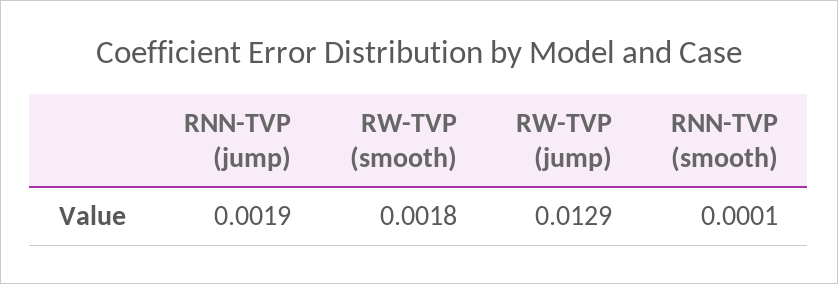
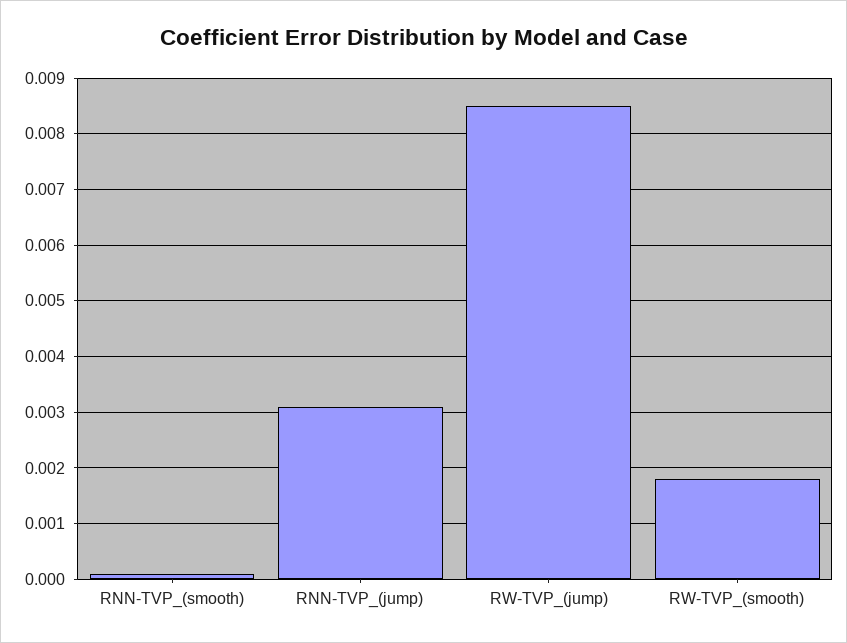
RNN-TVP (jump): 0.0019 -> 0.003
RW-TVP (jump): 0.0129 -> 0.0085

